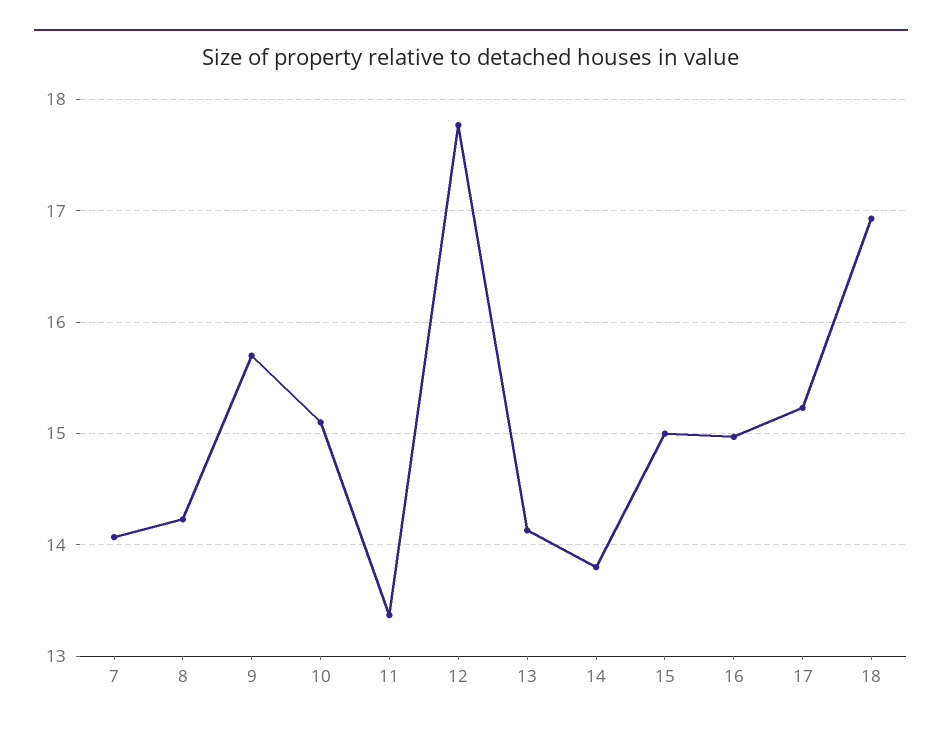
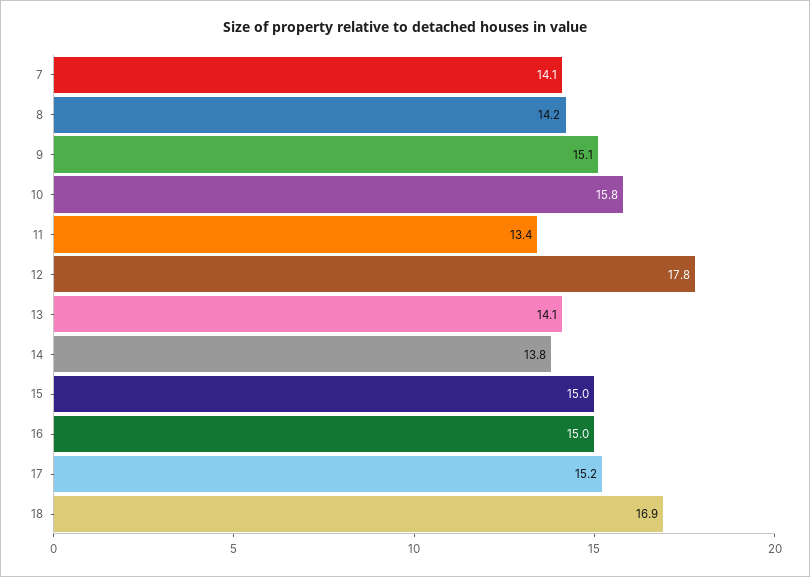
9: 15.7 -> 15.1
10: 15.1 -> 15.8

